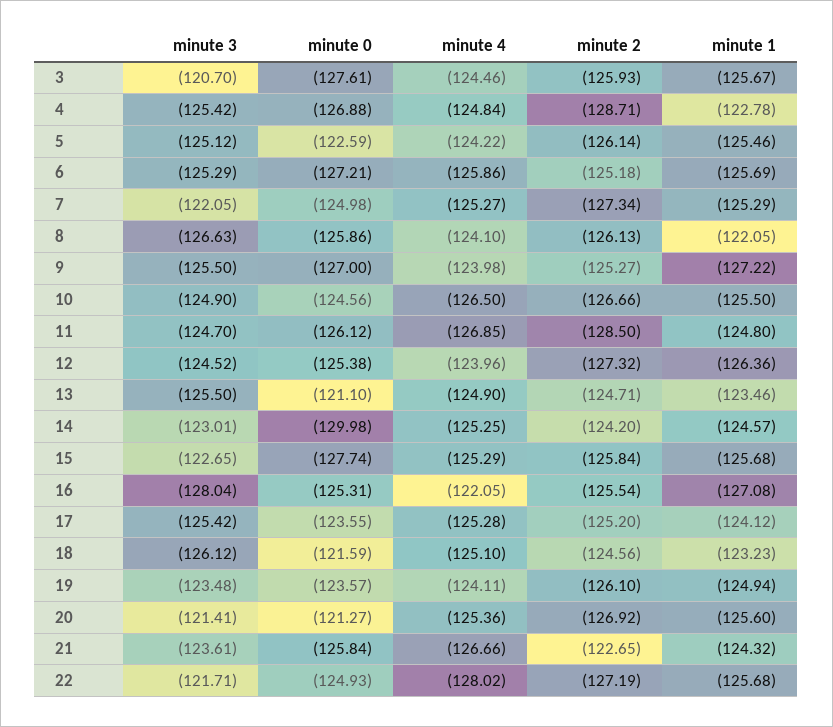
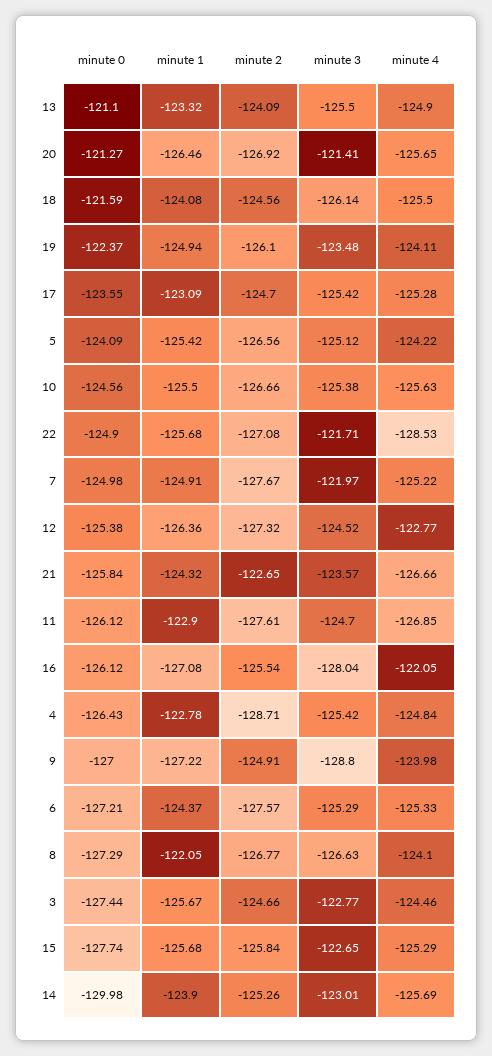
minute 3, 3: -120.7 -> -122.77
minute 0, 3: -127.61 -> -127.44
minute 2, 3: -125.93 -> -124.66
minute 0, 4: -126.88 -> -126.43
minute 0, 5: -122.59 -> -124.09
minute 2, 5: -126.14 -> -126.56
minute 1, 5: -125.46 -> -125.42
minute 4, 6: -125.86 -> -125.33
minute 2, 6: -125.18 -> -127.57
minute 1, 6: -125.69 -> -124.37
minute 3, 7: -122.05 -> -121.97
minute 4, 7: -125.27 -> -125.22
minute 2, 7: -127.34 -> -127.67
minute 1, 7: -125.29 -> -124.91
minute 0, 8: -125.86 -> -127.29
minute 2, 8: -126.13 -> -126.77
minute 3, 9: -125.5 -> -128.8
minute 2, 9: -125.27 -> -124.91
minute 3, 10: -124.9 -> -125.38
minute 4, 10: -126.5 -> -125.63
minute 2, 11: -128.5 -> -127.61
minute 1, 11: -124.8 -> -122.9
minute 4, 12: -123.96 -> -122.77
minute 2, 13: -124.71 -> -124.09
minute 1, 13: -123.46 -> -123.32
minute 4, 14: -125.25 -> -125.69
minute 2, 14: -124.2 -> -125.26
minute 1, 14: -124.57 -> -123.9
minute 0, 16: -125.31 -> -126.12
minute 2, 17: -125.2 -> -124.7
minute 1, 17: -124.12 -> -123.09
minute 3, 18: -126.12 -> -126.14
minute 4, 18: -125.1 -> -125.5
minute 1, 18: -123.23 -> -124.08
minute 0, 19: -123.57 -> -122.37
minute 4, 20: -125.36 -> -125.65
minute 1, 20: -125.6 -> -126.46
minute 3, 21: -123.61 -> -123.57
minute 0, 22: -124.93 -> -124.9
minute 4, 22: -128.02 -> -128.53
minute 2, 22: -127.19 -> -127.08

